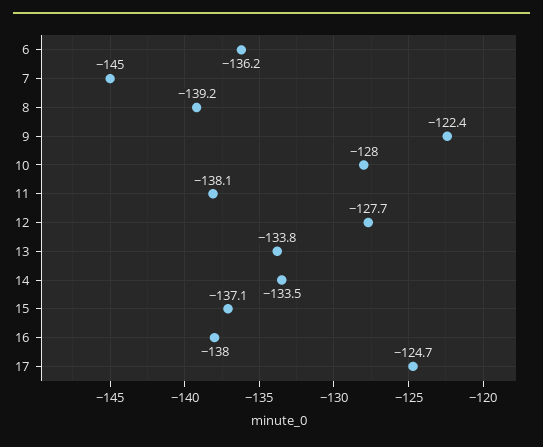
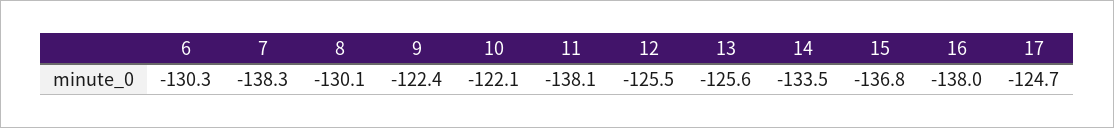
6: -136.2 -> -130.3
7: -145 -> -138.3
8: -139.2 -> -130.1
10: -128 -> -122.1
12: -127.7 -> -125.5
13: -133.8 -> -125.6
15: -137.1 -> -136.8

